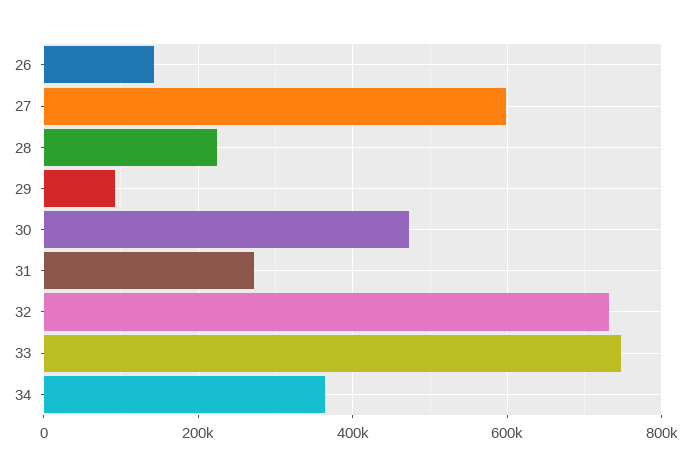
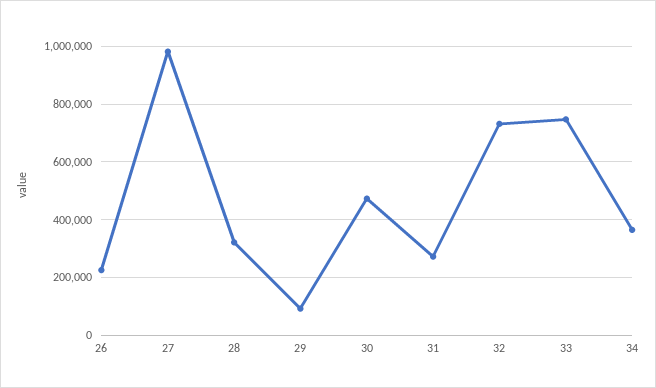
26: 140000 -> 225000
27: 600000 -> 975000
28: 220000 -> 325000

